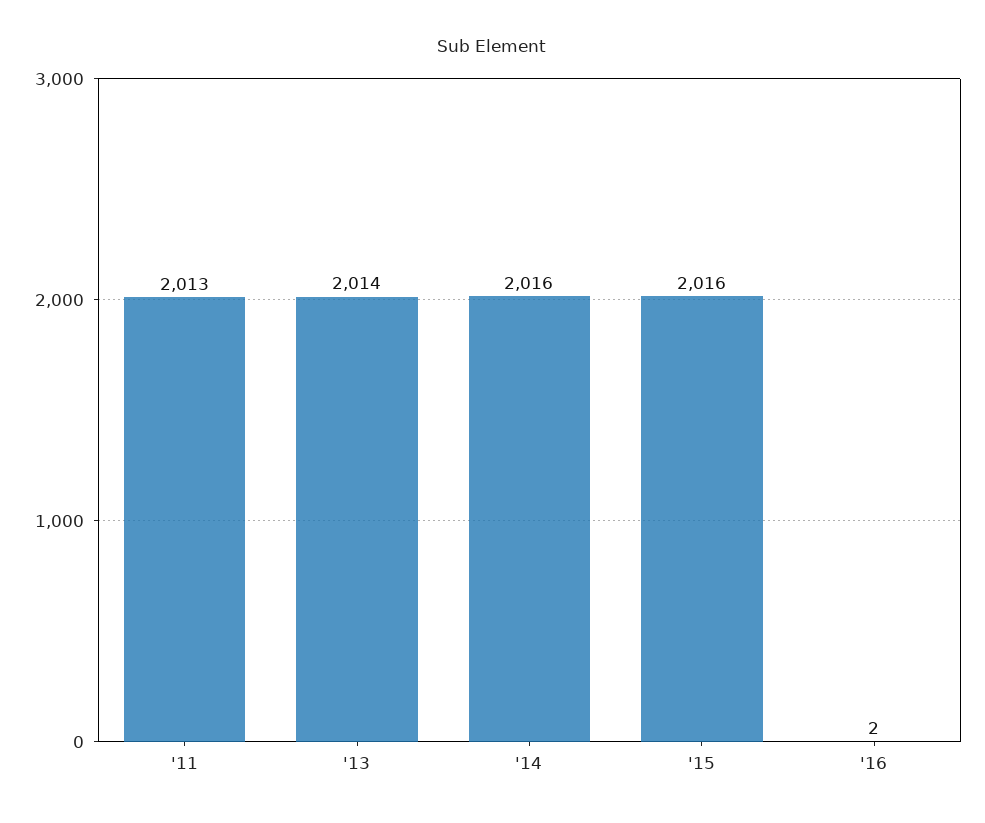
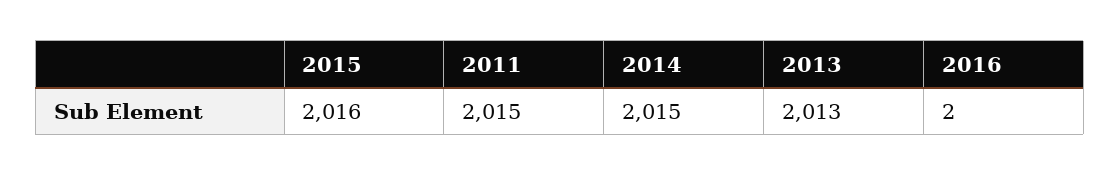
'11: 2013 -> 2015
'13: 2014 -> 2013
'14: 2016 -> 2015

